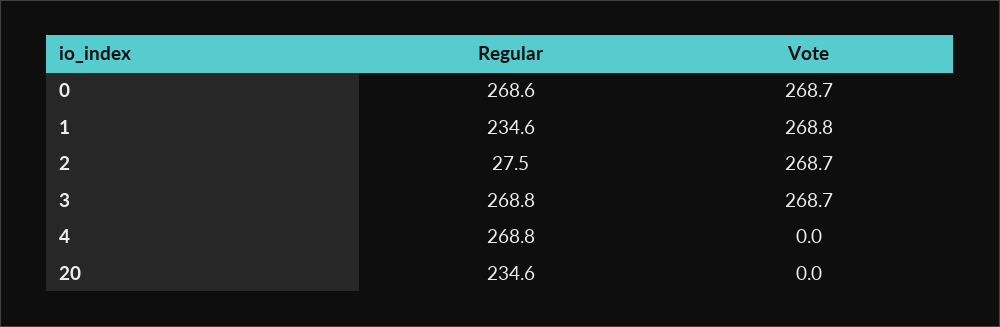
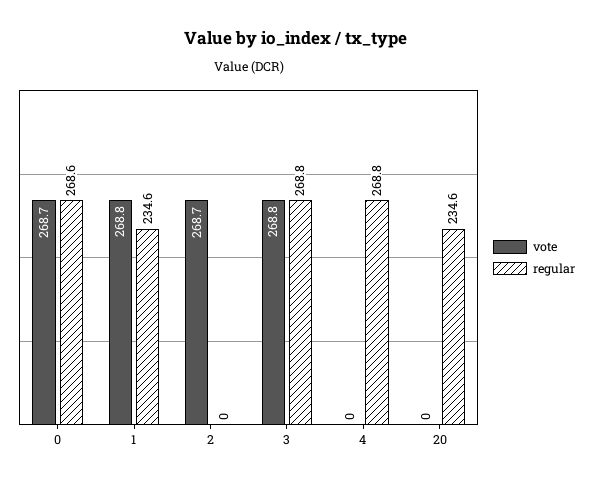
Regular, 2: 27.5 -> 0
Vote, 3: 268.7 -> 268.8

